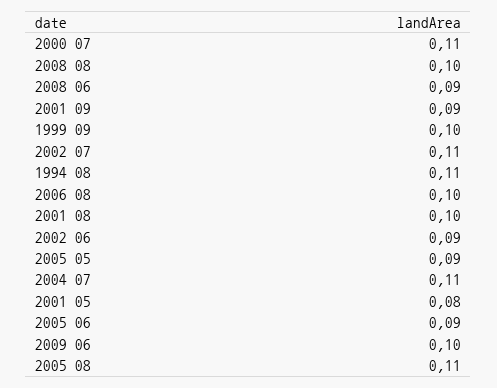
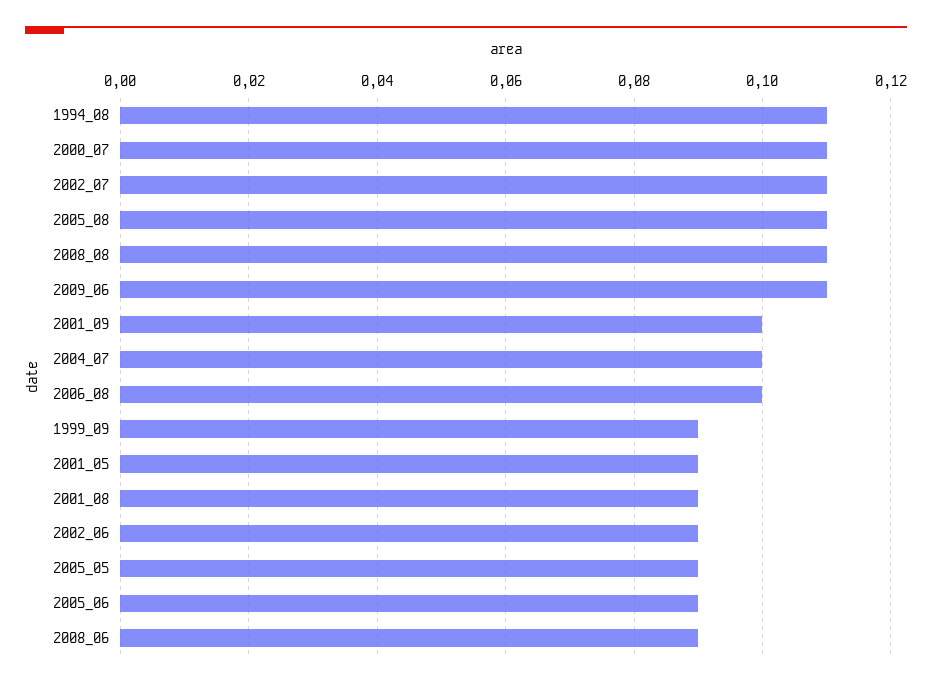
2008 08: 0.1 -> 0.11
2001 09: 0.09 -> 0.1
1999 09: 0.1 -> 0.09
2001 08: 0.1 -> 0.09
2004 07: 0.11 -> 0.1
2001 05: 0.08 -> 0.09
2009 06: 0.1 -> 0.11

